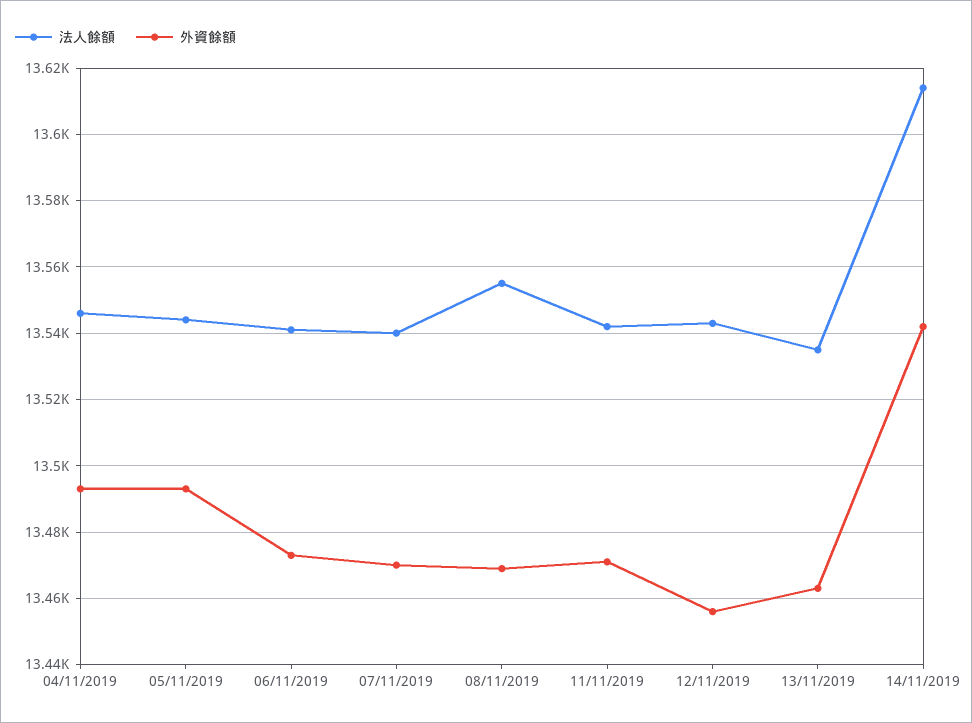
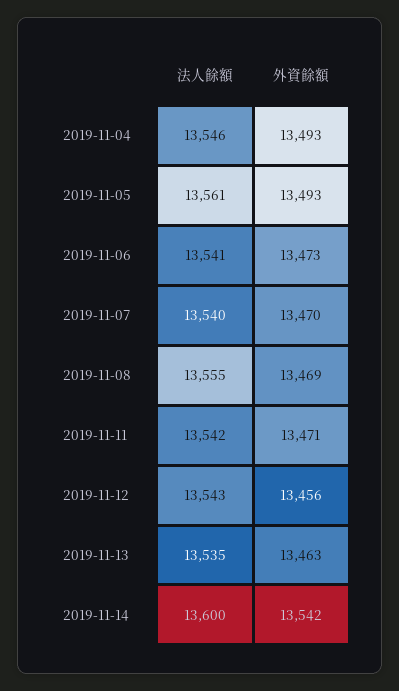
法人餘額, 05/11/2019: 13545 -> 13561
法人餘額, 14/11/2019: 13615 -> 13600

